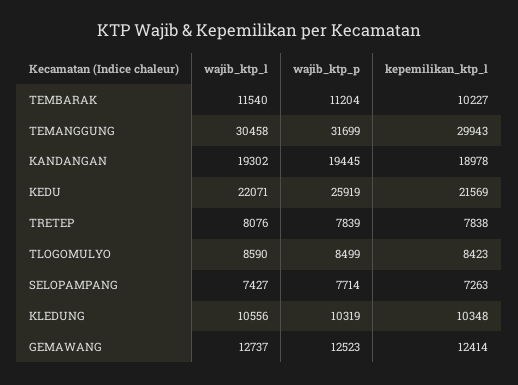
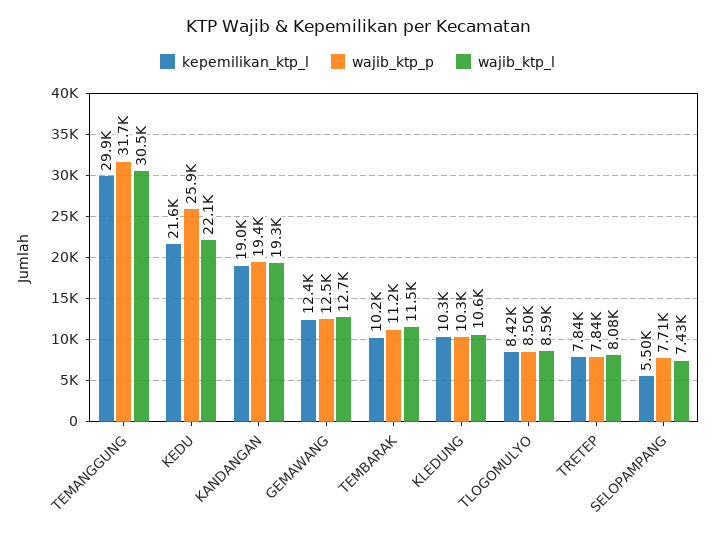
kepemilikan_ktp_l, SELOPAMPANG: 7263 -> 5500

